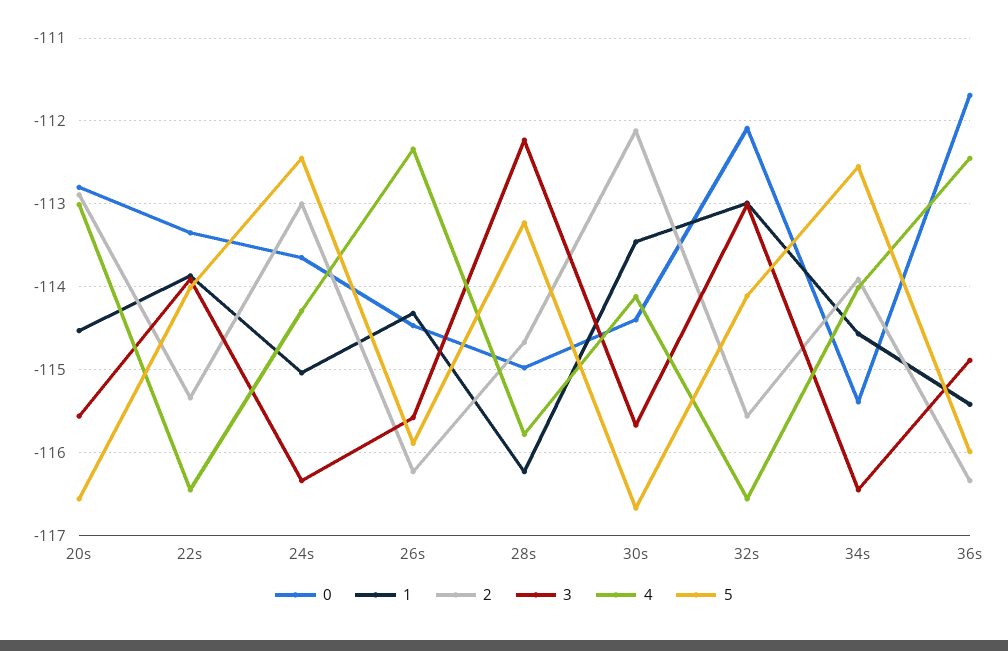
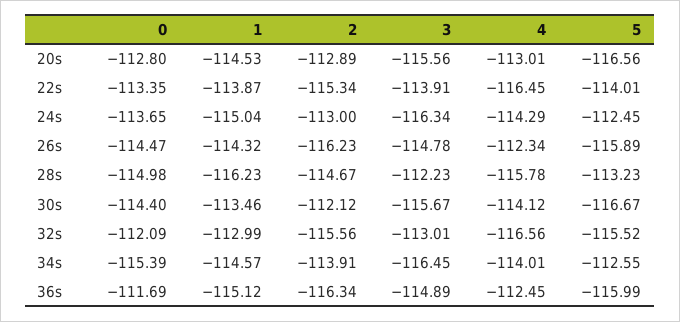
3, 26s: -115.6 -> -114.78
5, 32s: -114.1 -> -115.52
1, 36s: -115.4 -> -115.12

